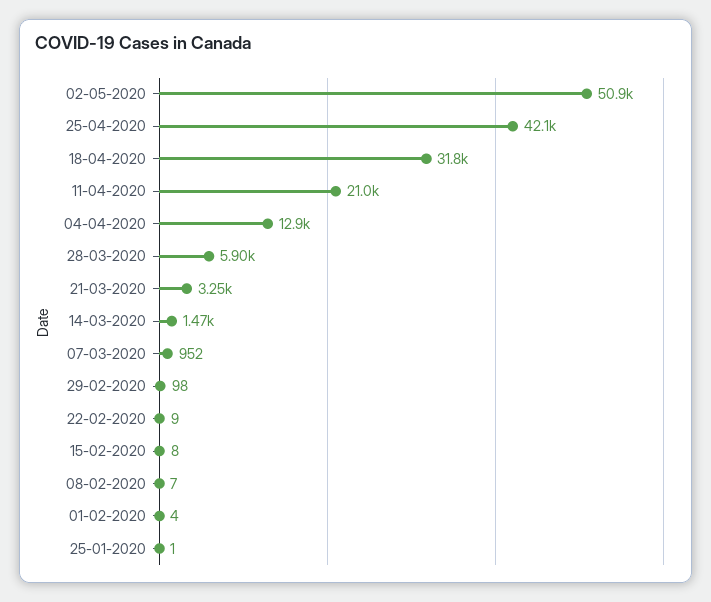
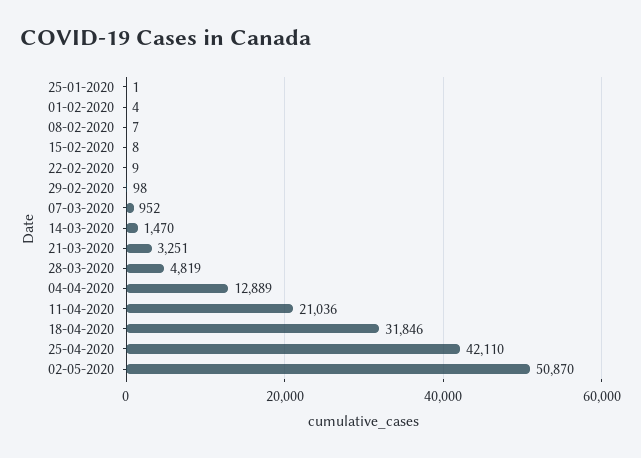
28-03-2020: 5900 -> 4819

